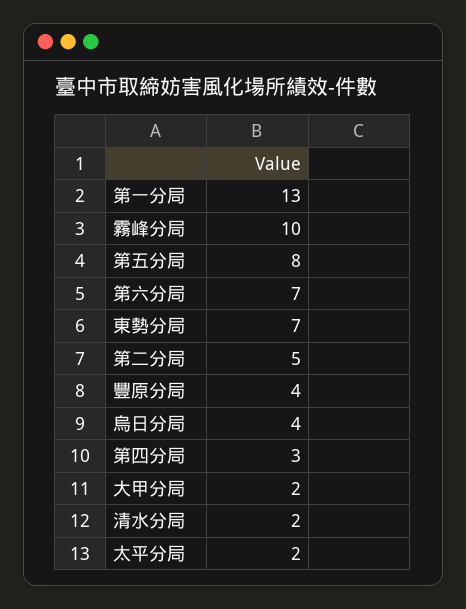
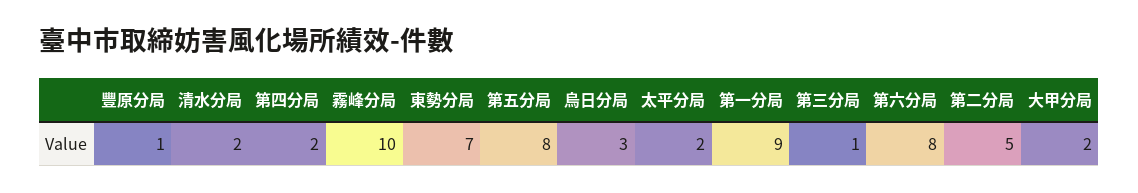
第一分局: 13 -> 9
第六分局: 7 -> 8
豐原分局: 4 -> 1
烏日分局: 4 -> 3
第四分局: 3 -> 2
第三分局: none -> 1

